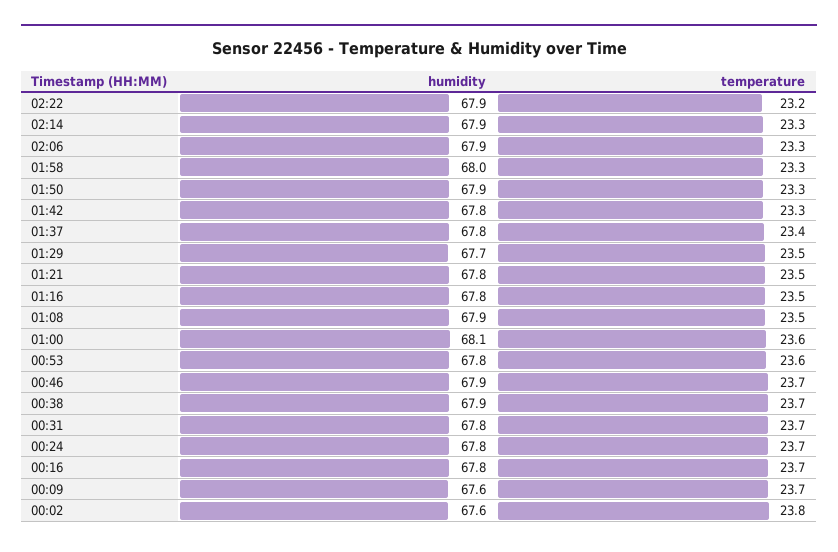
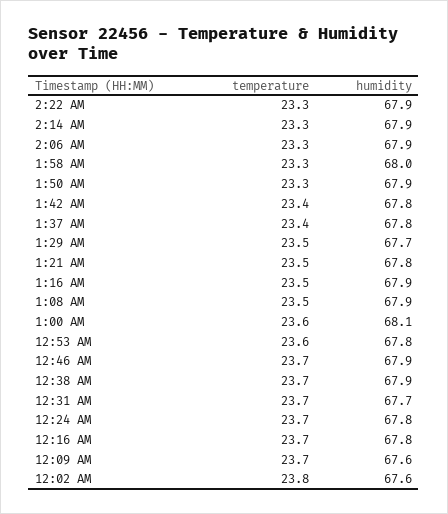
temperature, 02:22: 23.2 -> 23.3
temperature, 01:42: 23.3 -> 23.4
humidity, 01:16: 67.8 -> 67.9
humidity, 00:31: 67.8 -> 67.7

